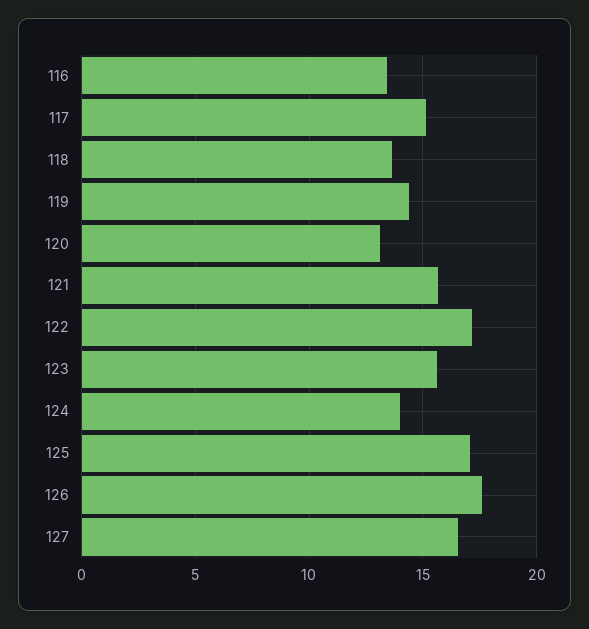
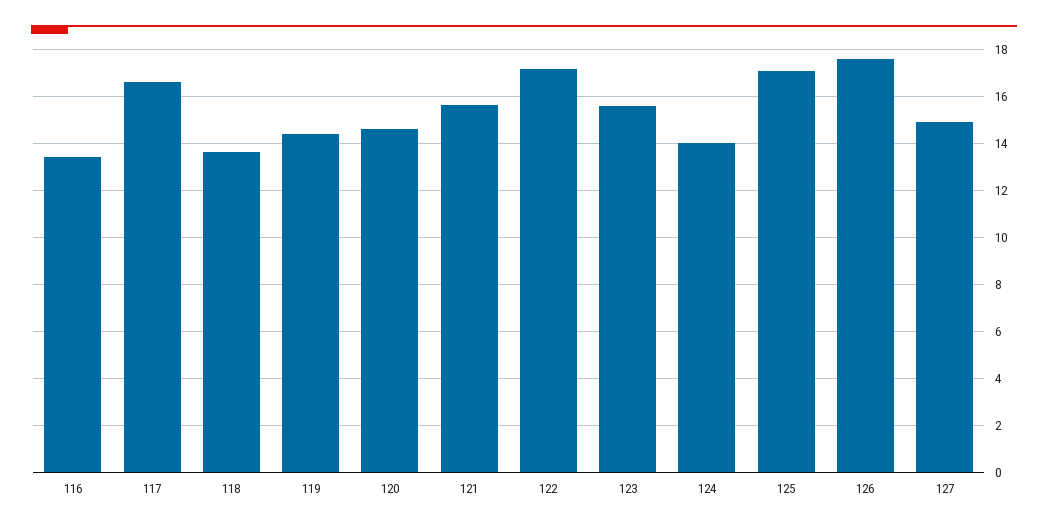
117: 15 -> 16.5
120: 13 -> 14.5
127: 16.5 -> 15

